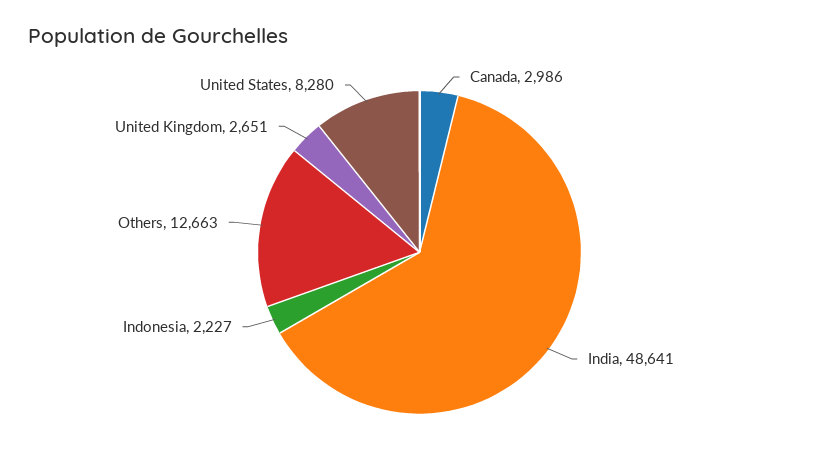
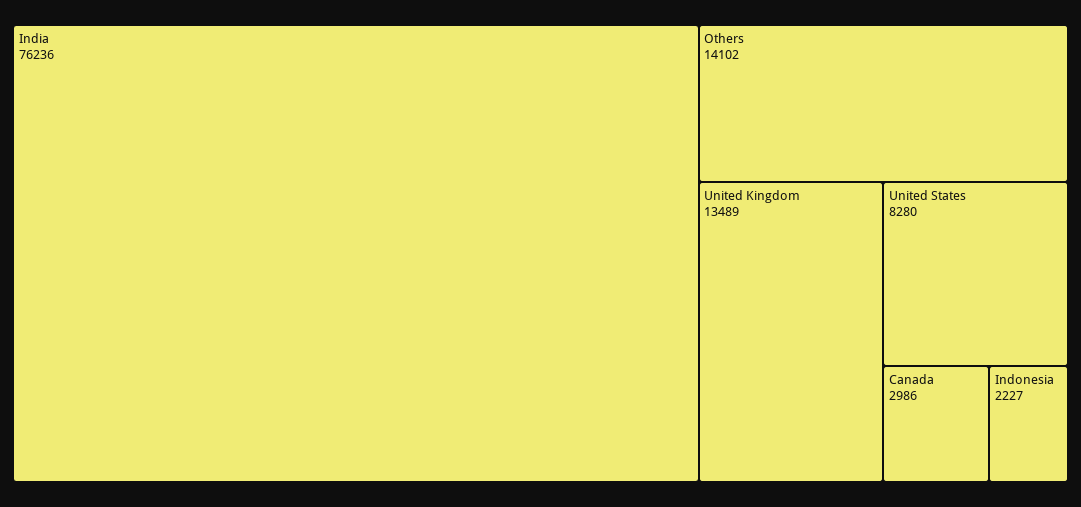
India: 48641 -> 76236
Others: 12663 -> 14102
United Kingdom: 2651 -> 13489

